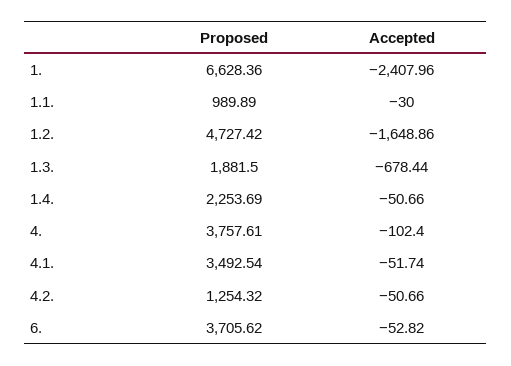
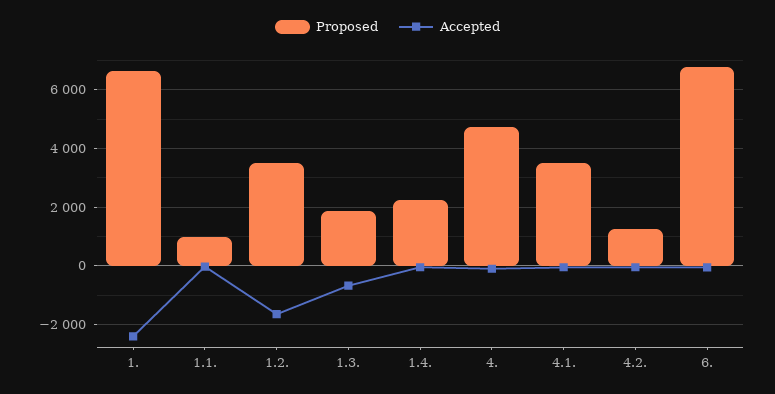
Proposed, 1.2.: 4727.42 -> 3500
Proposed, 4.: 3757.61 -> 4750
Proposed, 6.: 3705.62 -> 6750

